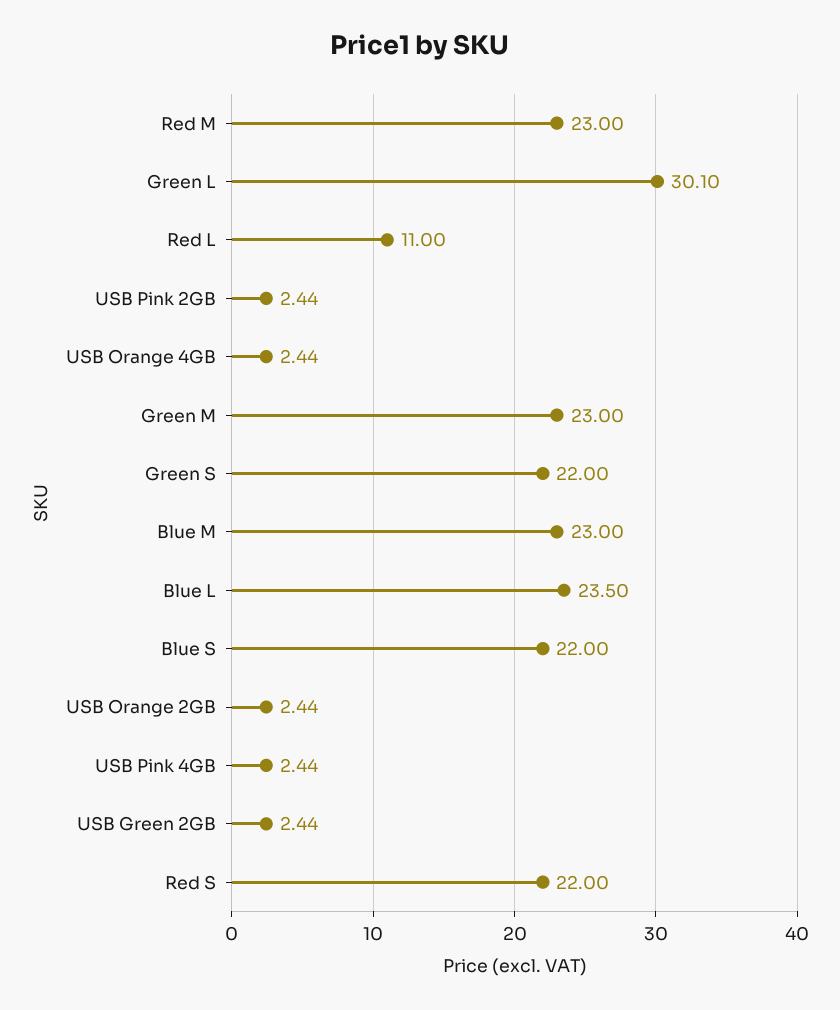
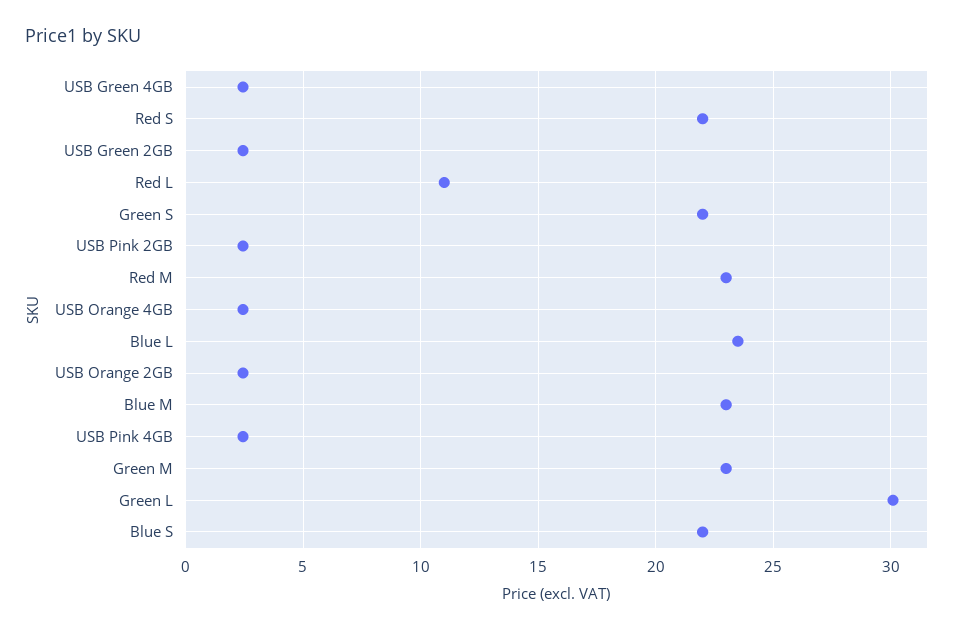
USB Green 4GB: none -> 2.5

